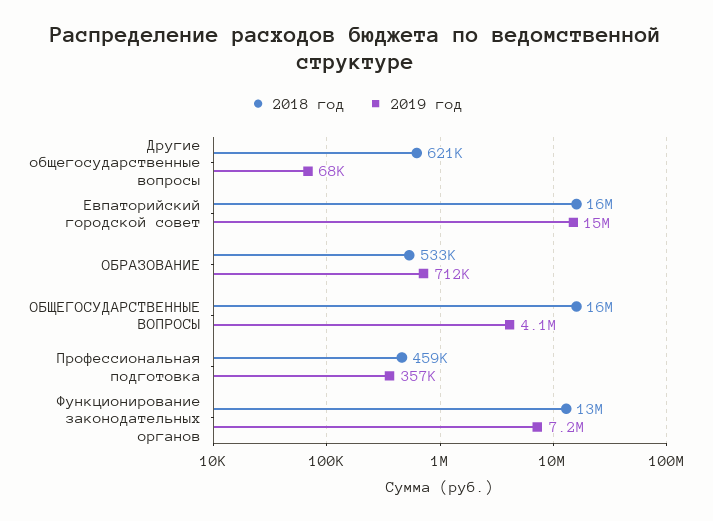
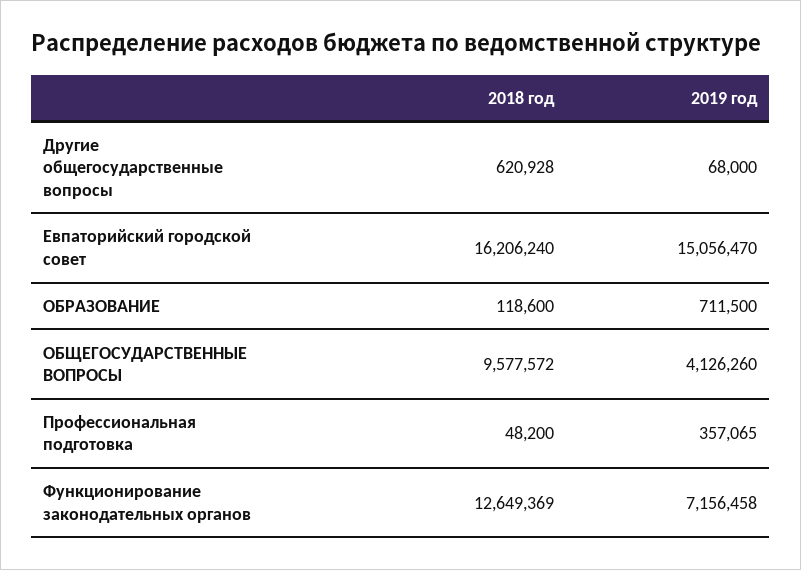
2018 год, ОБРАЗОВАНИЕ: 533000 -> 118600
2018 год, ОБЩЕГОСУДАРСТВЕННЫЕ ВОПРОСЫ: 16000000 -> 9577572
2018 год, Профессиональная подготовка: 459000 -> 48200

